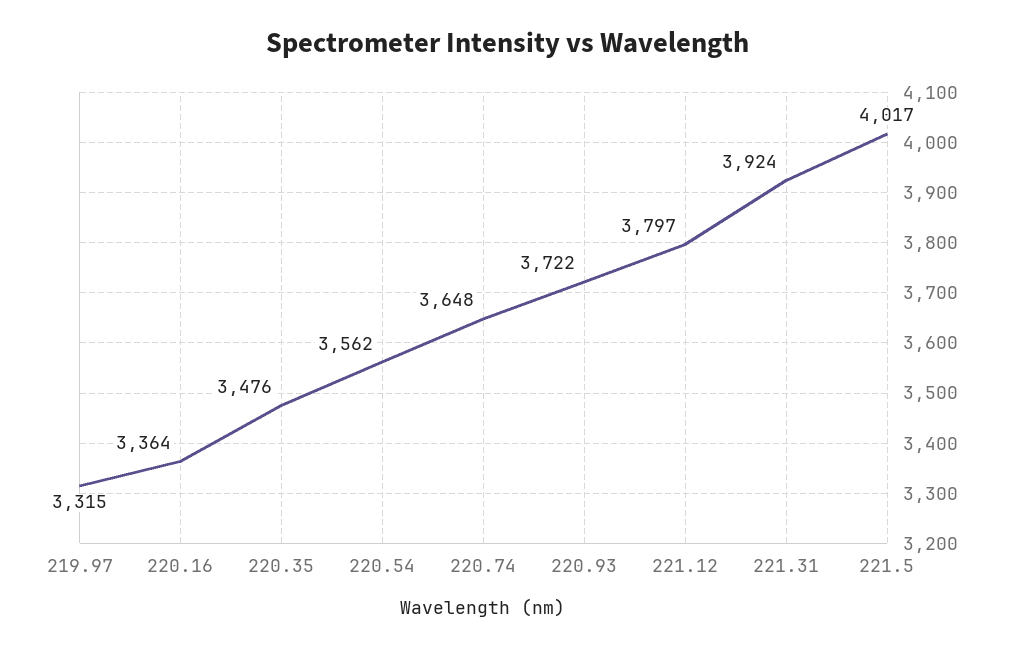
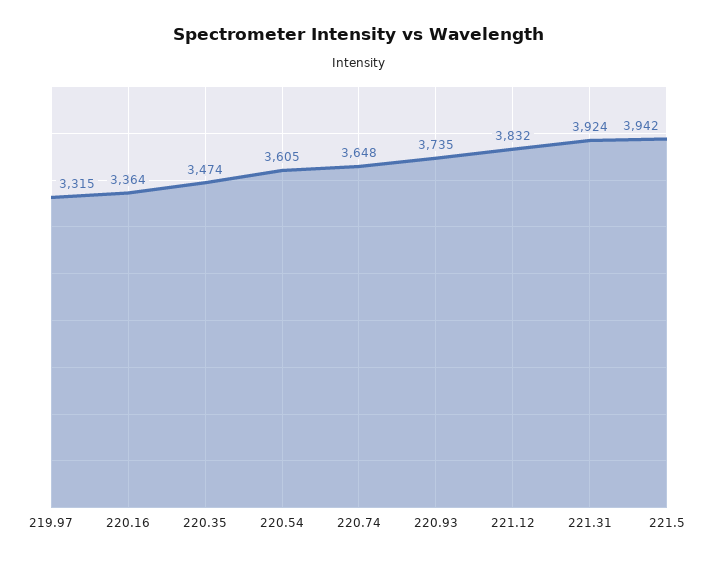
220.35: 3476 -> 3474
220.54: 3562 -> 3605
220.93: 3722 -> 3735
221.12: 3797 -> 3832
221.5: 4017 -> 3942

